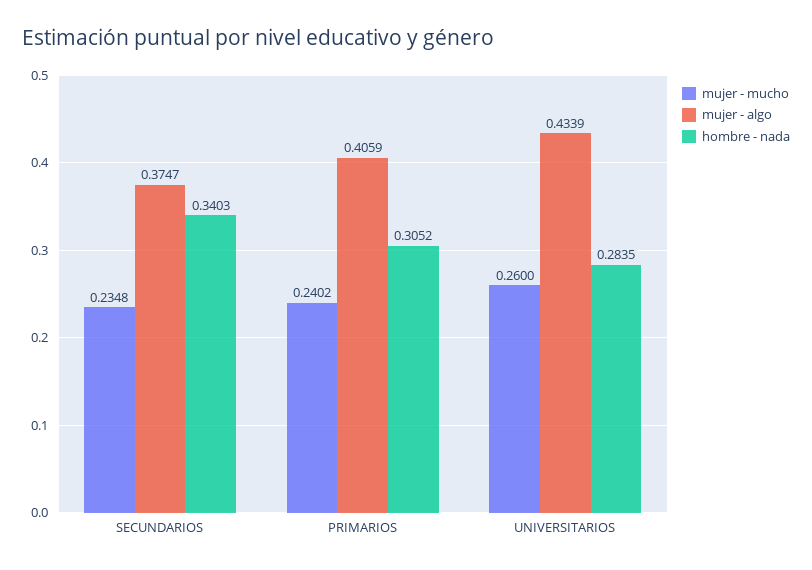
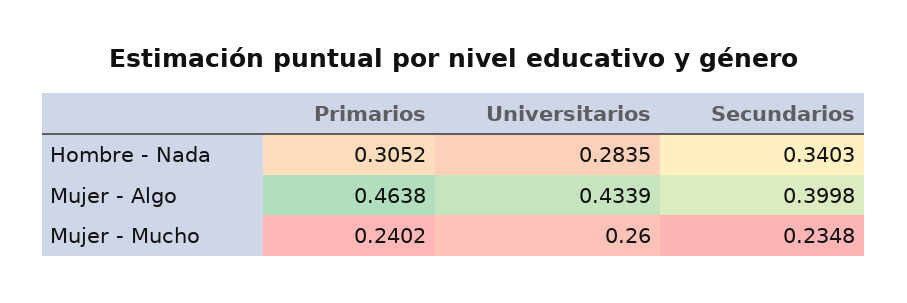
mujer - algo, SECUNDARIOS: 0.3747 -> 0.3998
mujer - algo, PRIMARIOS: 0.4059 -> 0.4638

